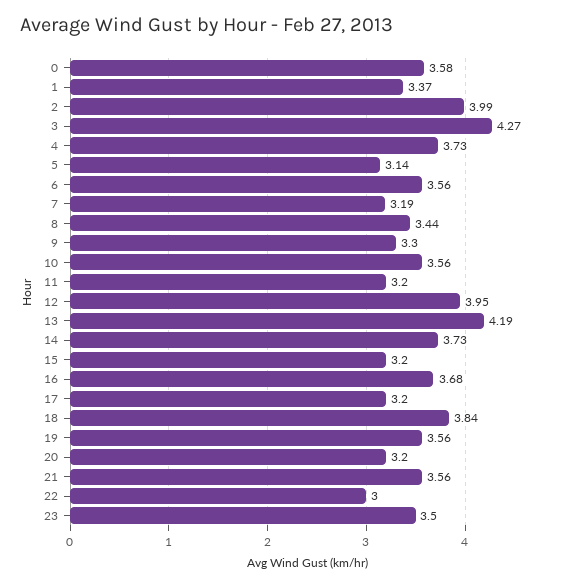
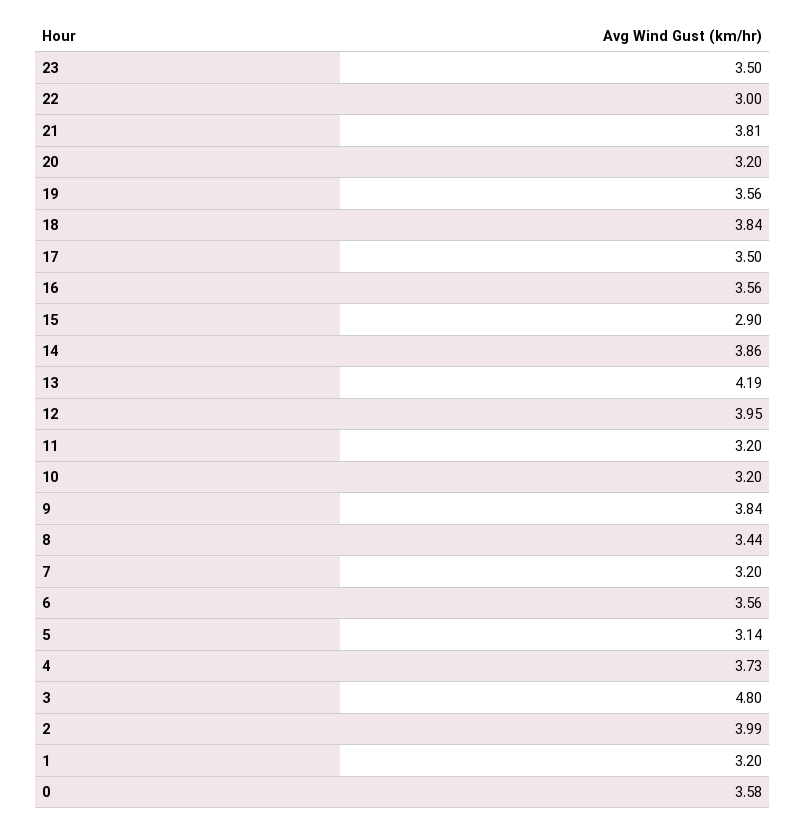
1: 3.37 -> 3.2
3: 4.27 -> 4.8
7: 3.19 -> 3.2
9: 3.3 -> 3.84
10: 3.56 -> 3.2
14: 3.73 -> 3.86
15: 3.2 -> 2.9
16: 3.68 -> 3.56
17: 3.2 -> 3.5
21: 3.56 -> 3.81

